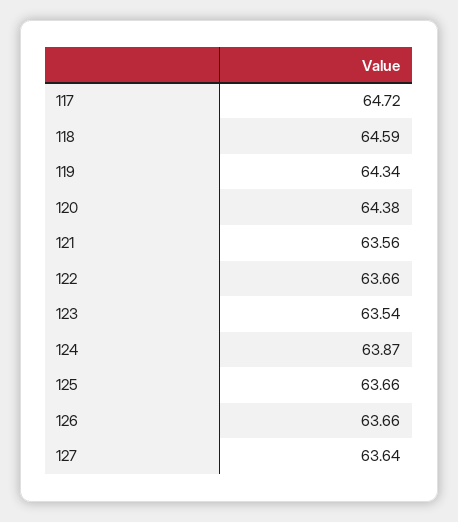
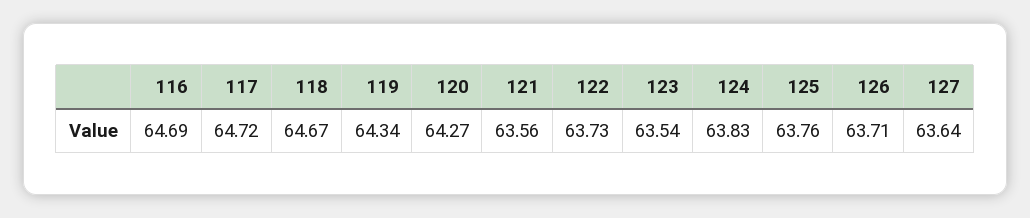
118: 64.59 -> 64.67
120: 64.38 -> 64.27
122: 63.66 -> 63.73
124: 63.87 -> 63.83
125: 63.66 -> 63.76
126: 63.66 -> 63.71
116: none -> 64.69

